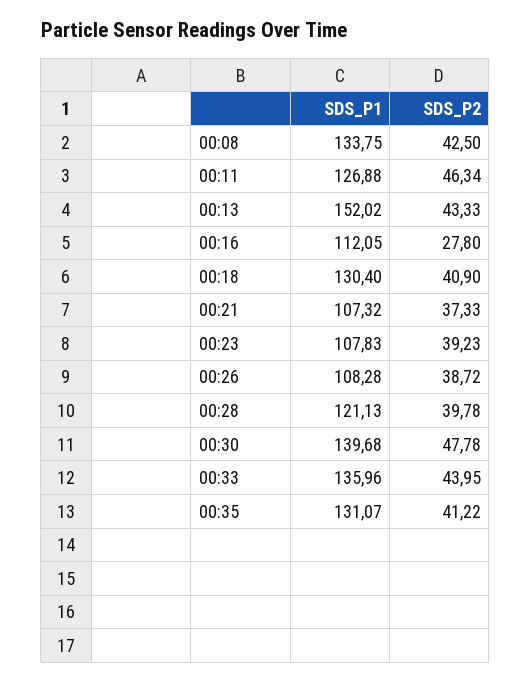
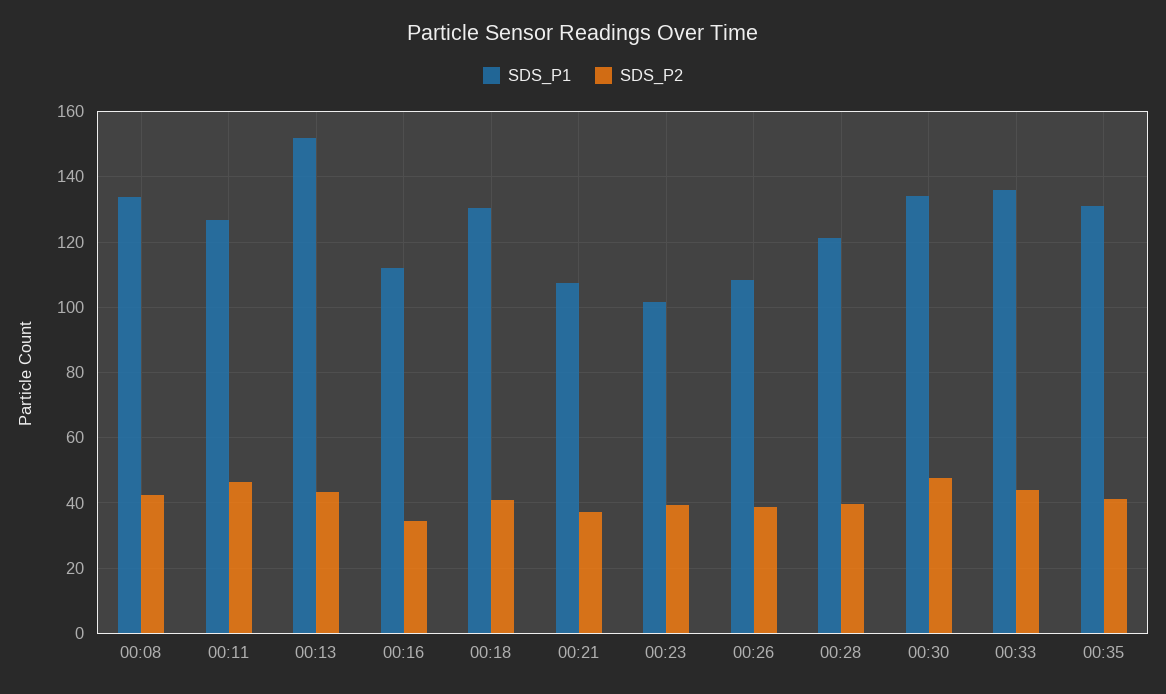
SDS_P2, 00:16: 27.8 -> 34
SDS_P1, 00:23: 107.83 -> 102
SDS_P1, 00:30: 139.68 -> 134

